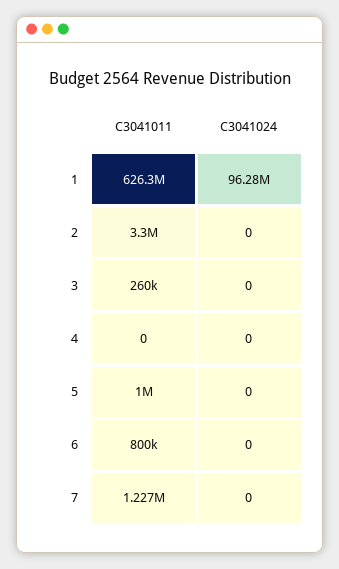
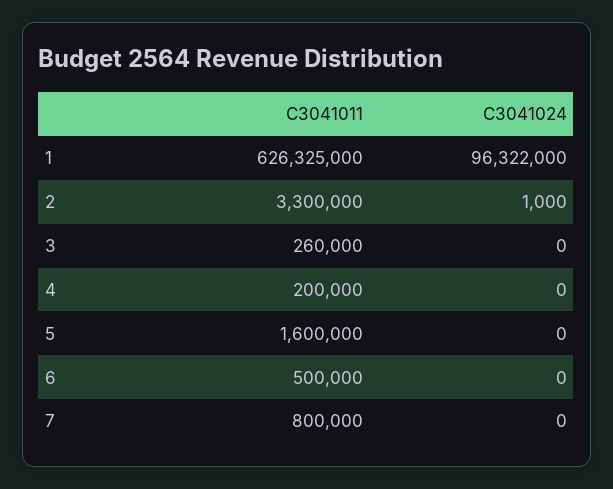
C3041024, 1: 96280000 -> 96322000
C3041024, 2: 0 -> 1000
C3041011, 4: 0 -> 200000
C3041011, 5: 1000000 -> 1600000
C3041011, 6: 800000 -> 500000
C3041011, 7: 1227000 -> 800000

